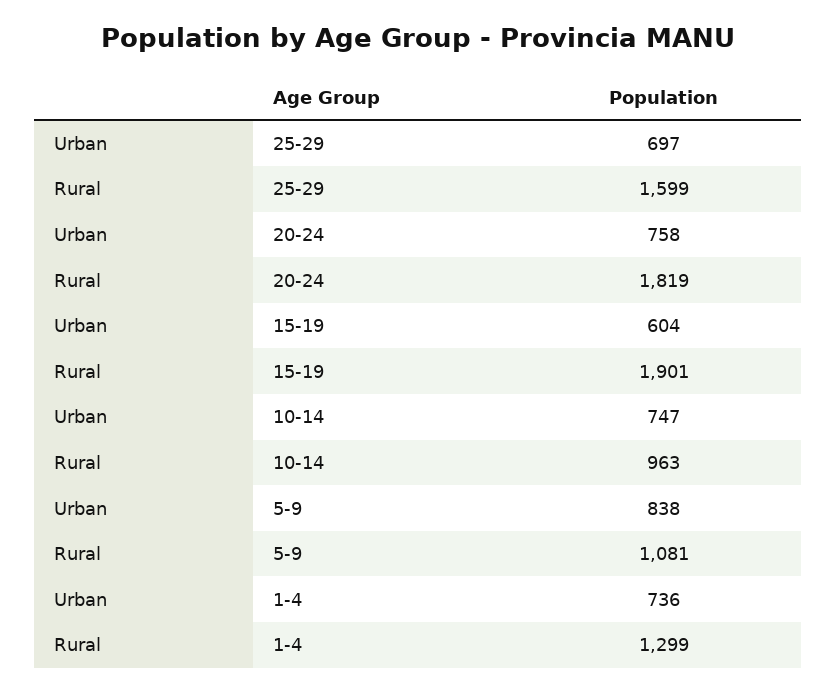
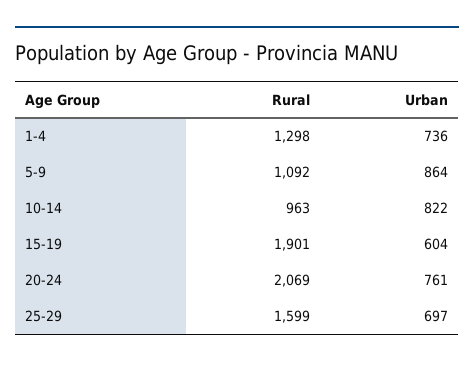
Urban, 20-24: 758 -> 761
Rural, 20-24: 1819 -> 2069
Urban, 10-14: 747 -> 822
Urban, 5-9: 838 -> 864
Rural, 5-9: 1081 -> 1092
Rural, 1-4: 1299 -> 1298

